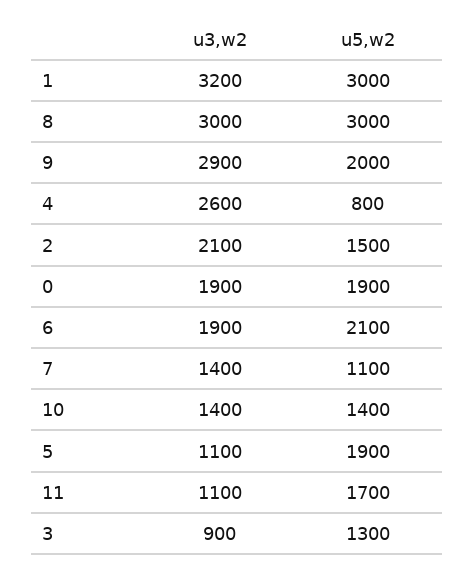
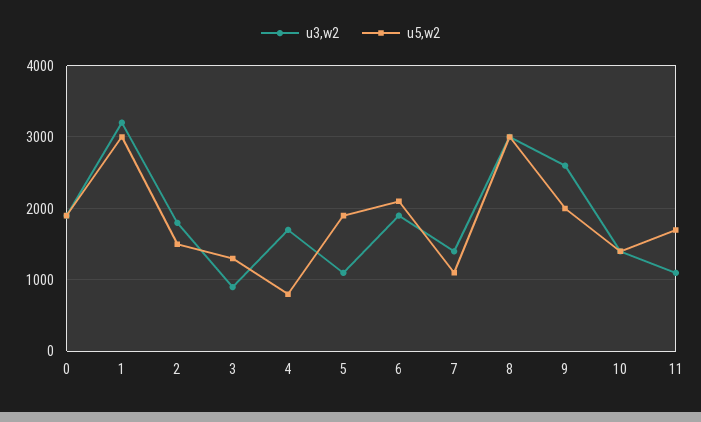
u3,w2, 9: 2900 -> 2600
u3,w2, 4: 2600 -> 1700
u3,w2, 2: 2100 -> 1800

